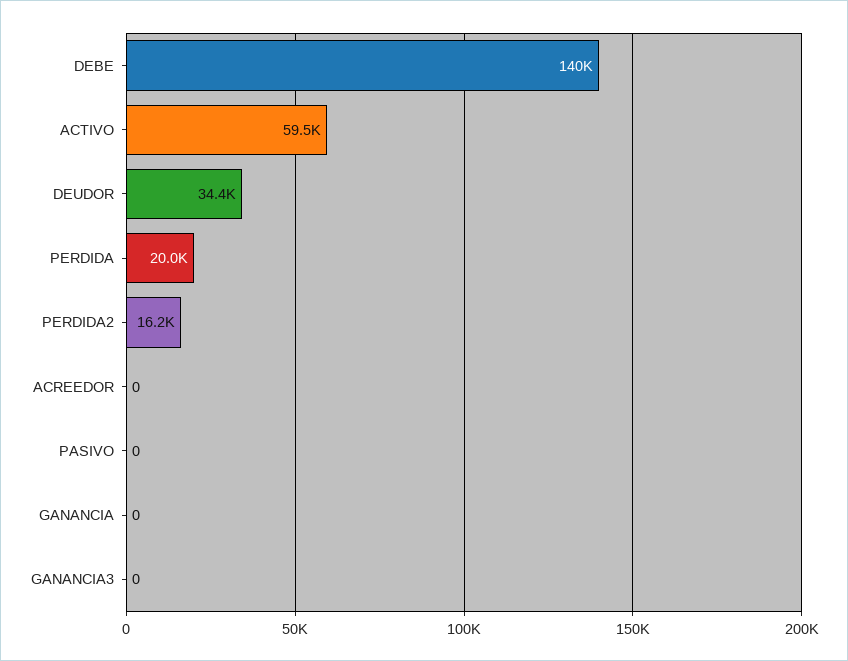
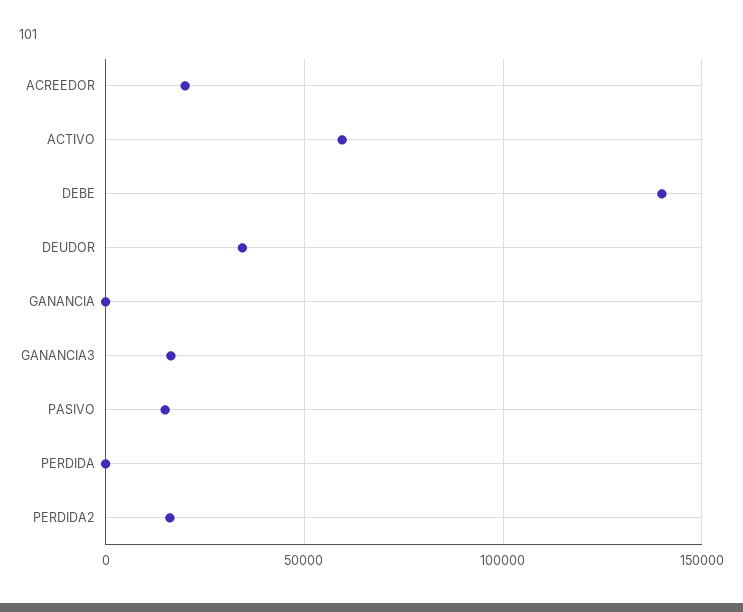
PERDIDA: 20000 -> 0
ACREEDOR: 0 -> 20000
PASIVO: 0 -> 15000
GANANCIA3: 0 -> 15000

